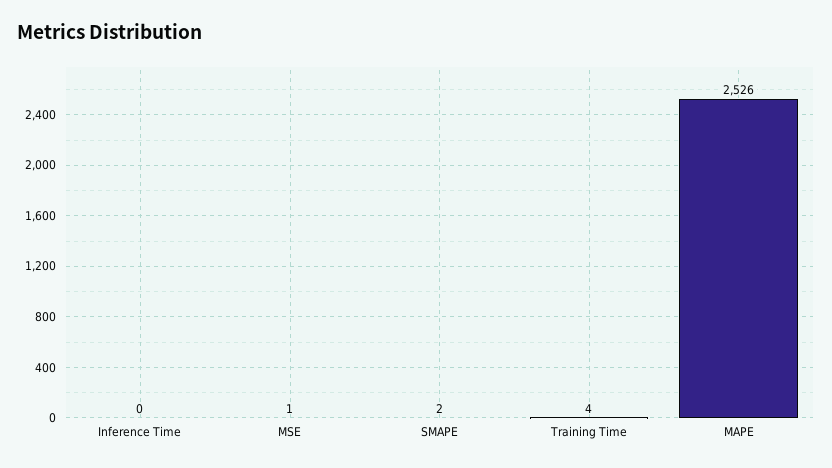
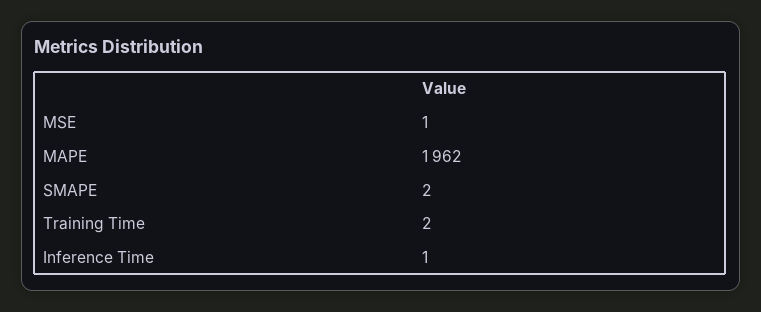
Inference Time: 0 -> 1
Training Time: 4 -> 2
MAPE: 2526 -> 1962

